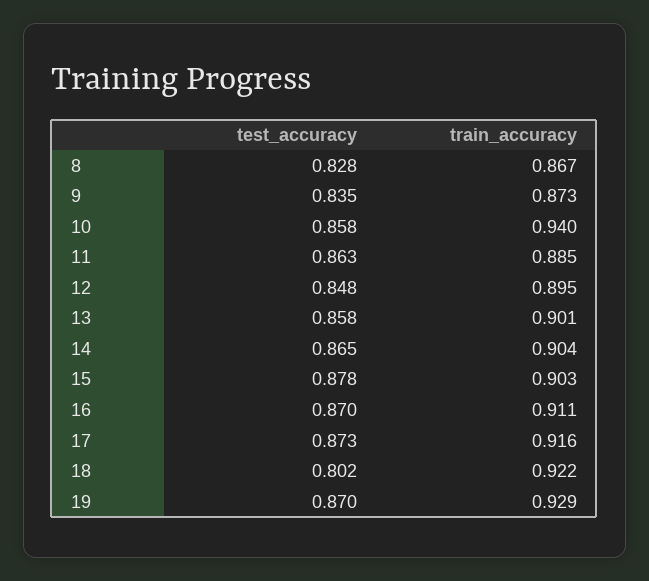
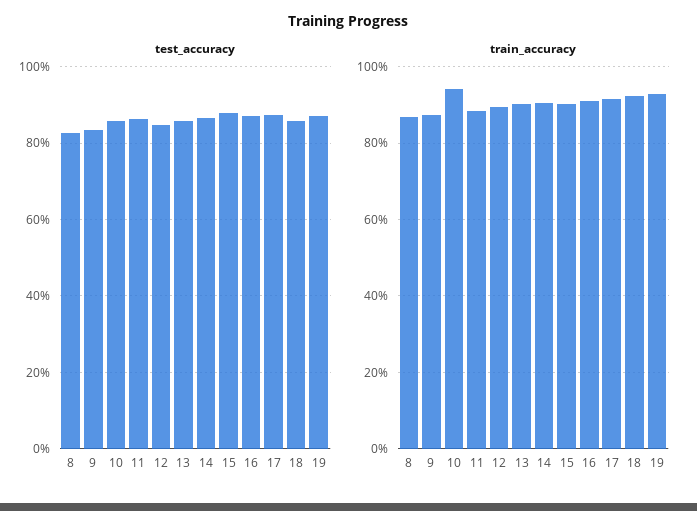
test_accuracy, 18: 0.802 -> 0.86

